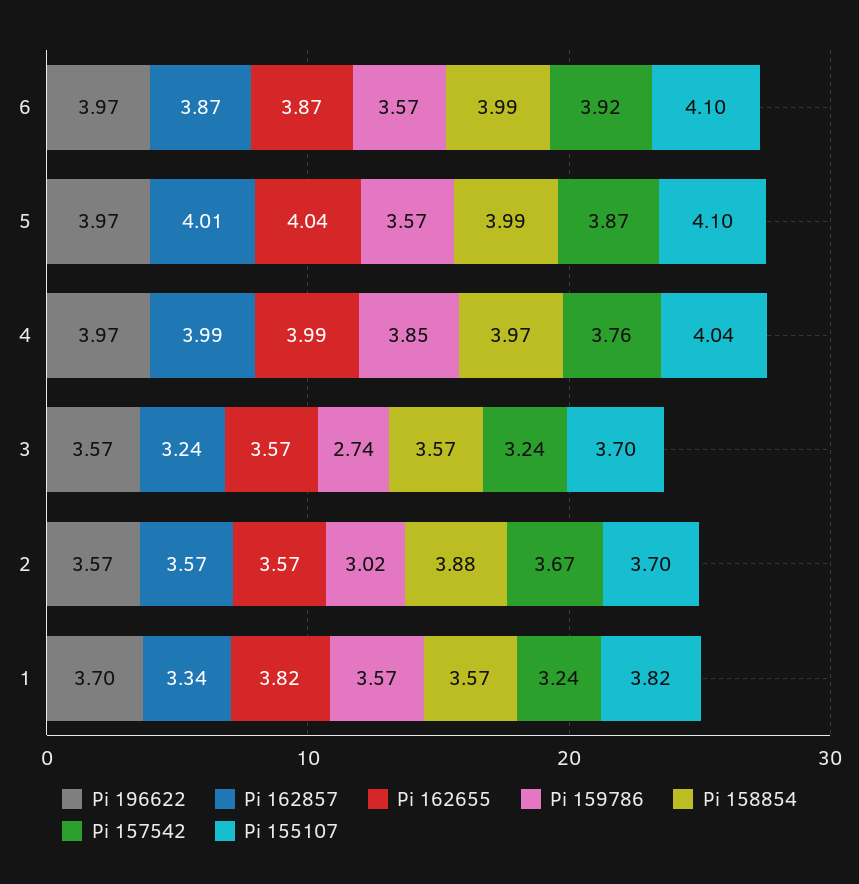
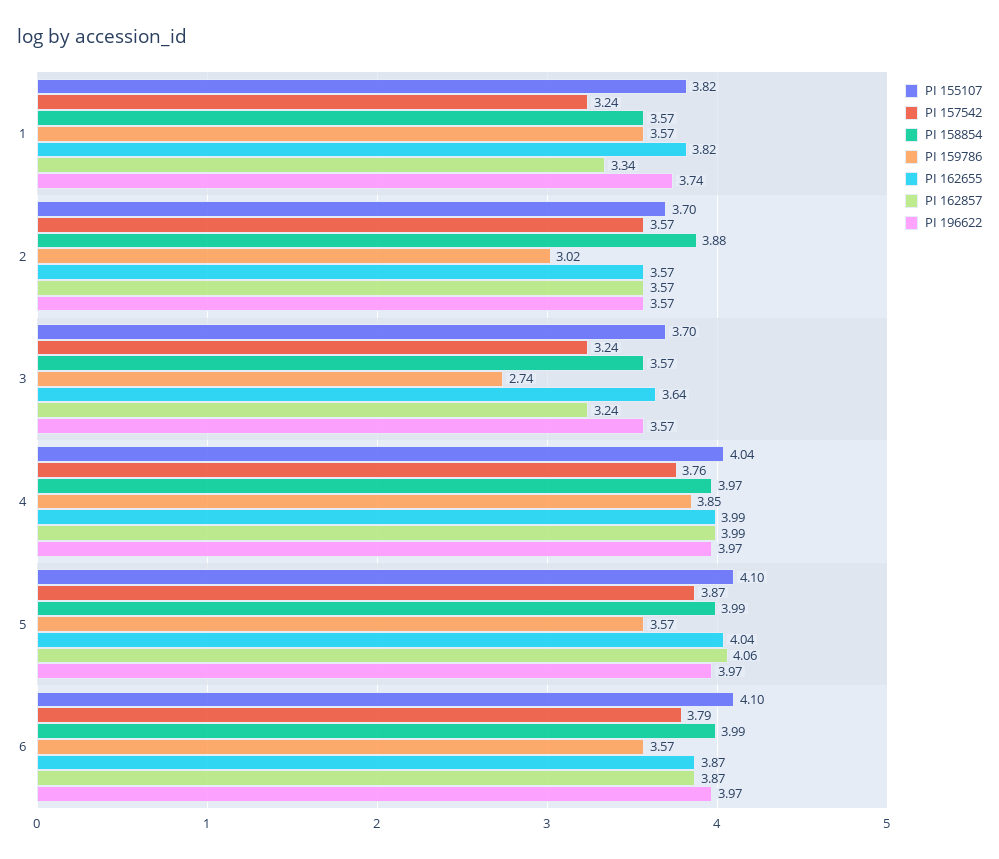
Pi 157542, 6: 3.92 -> 3.79
Pi 162857, 5: 4.01 -> 4.06
Pi 162655, 3: 3.57 -> 3.64
Pi 157542, 2: 3.67 -> 3.57
Pi 196622, 1: 3.7 -> 3.74

